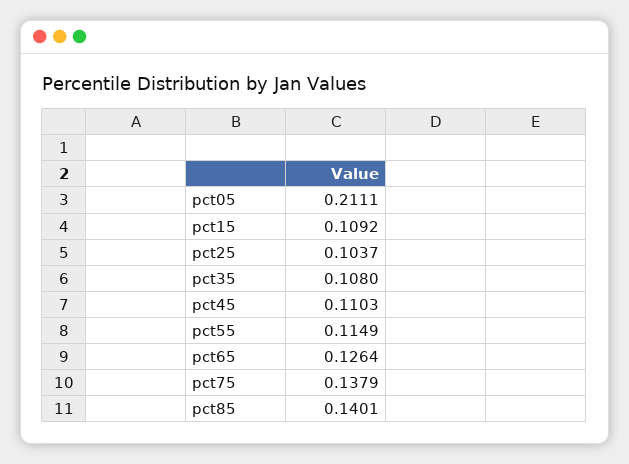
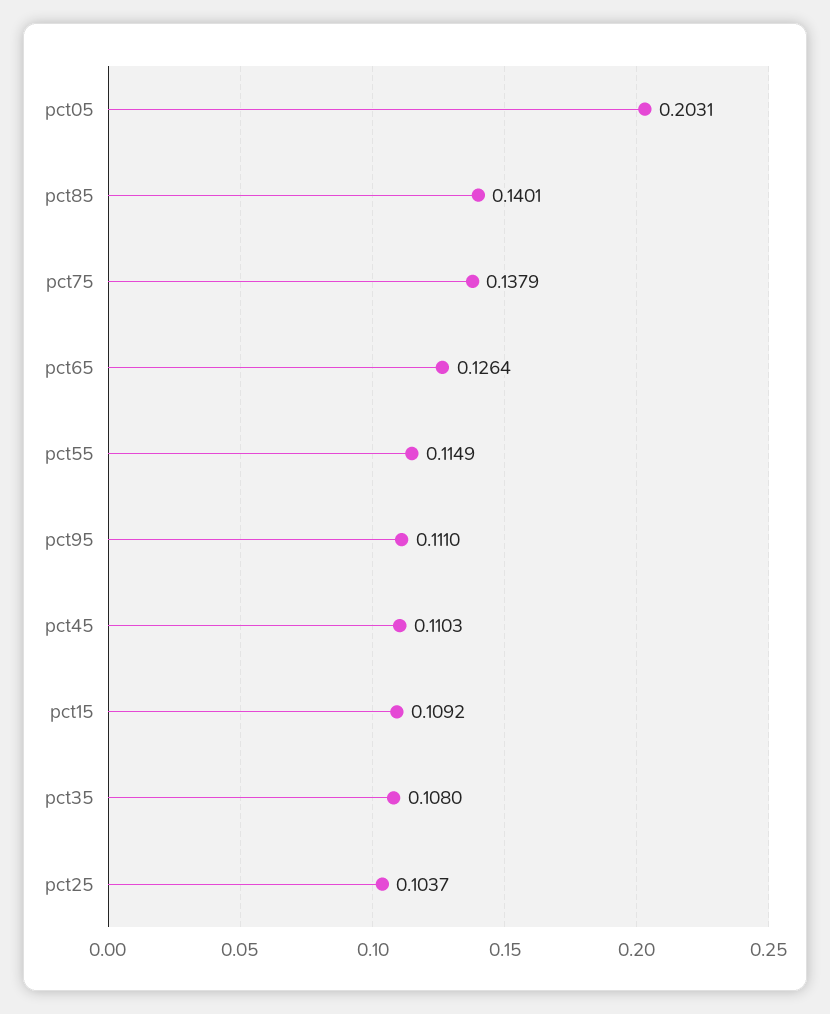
pct05: 0.2111 -> 0.2031
pct95: none -> 0.111

